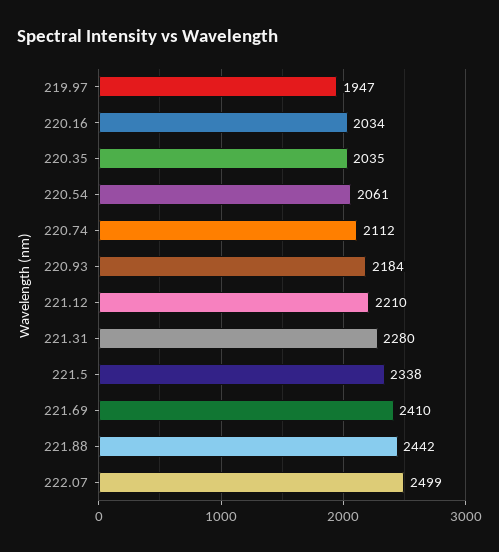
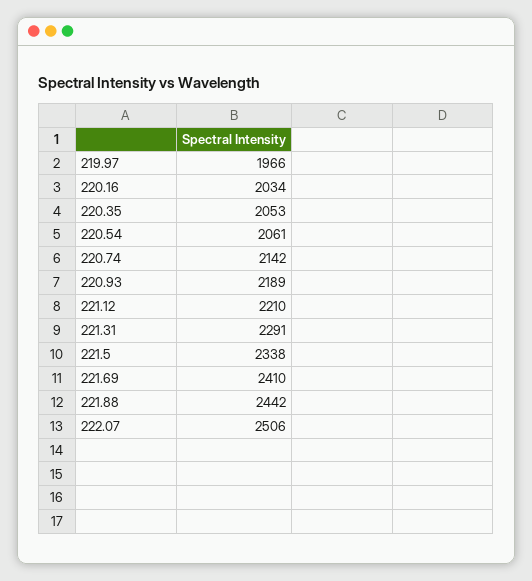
219.97: 1947 -> 1966
220.35: 2035 -> 2053
220.74: 2112 -> 2142
220.93: 2184 -> 2189
221.31: 2280 -> 2291
222.07: 2499 -> 2506

